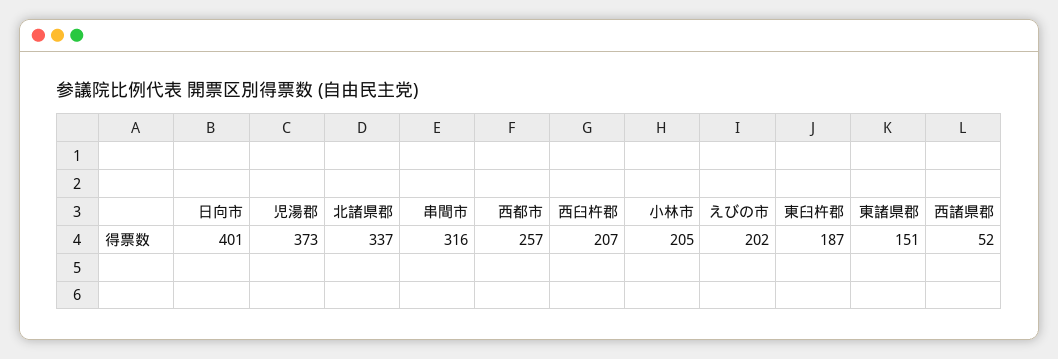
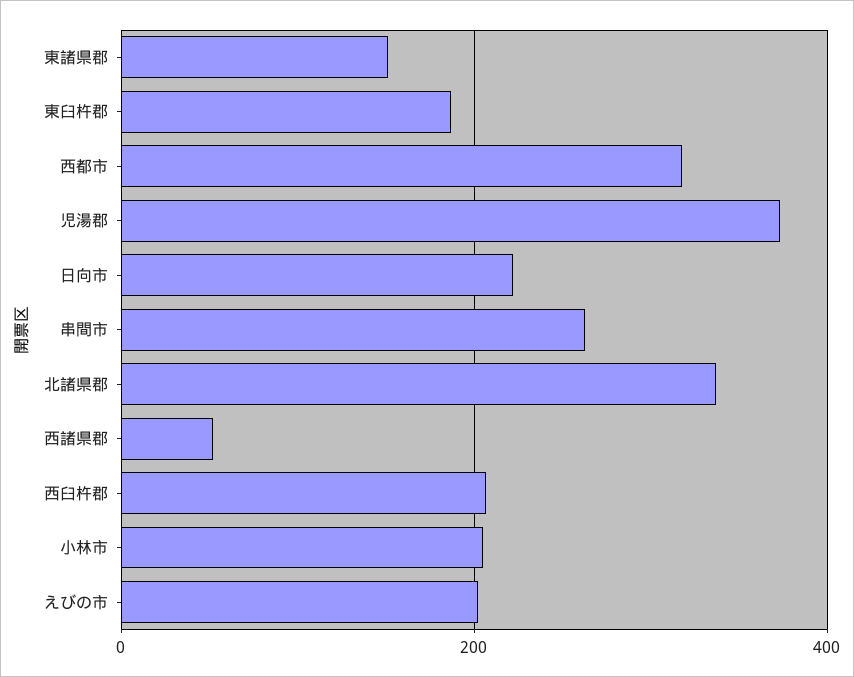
日向市: 401 -> 220
串間市: 316 -> 260
西都市: 257 -> 320

